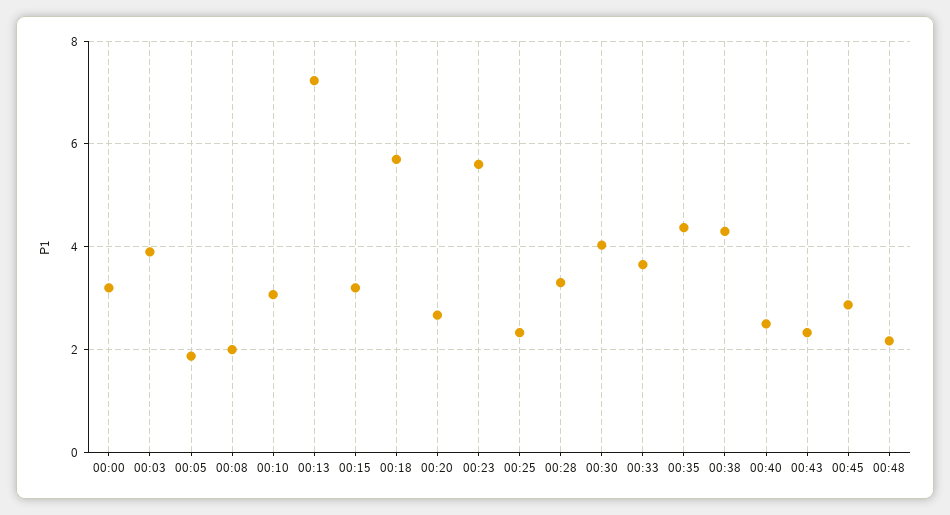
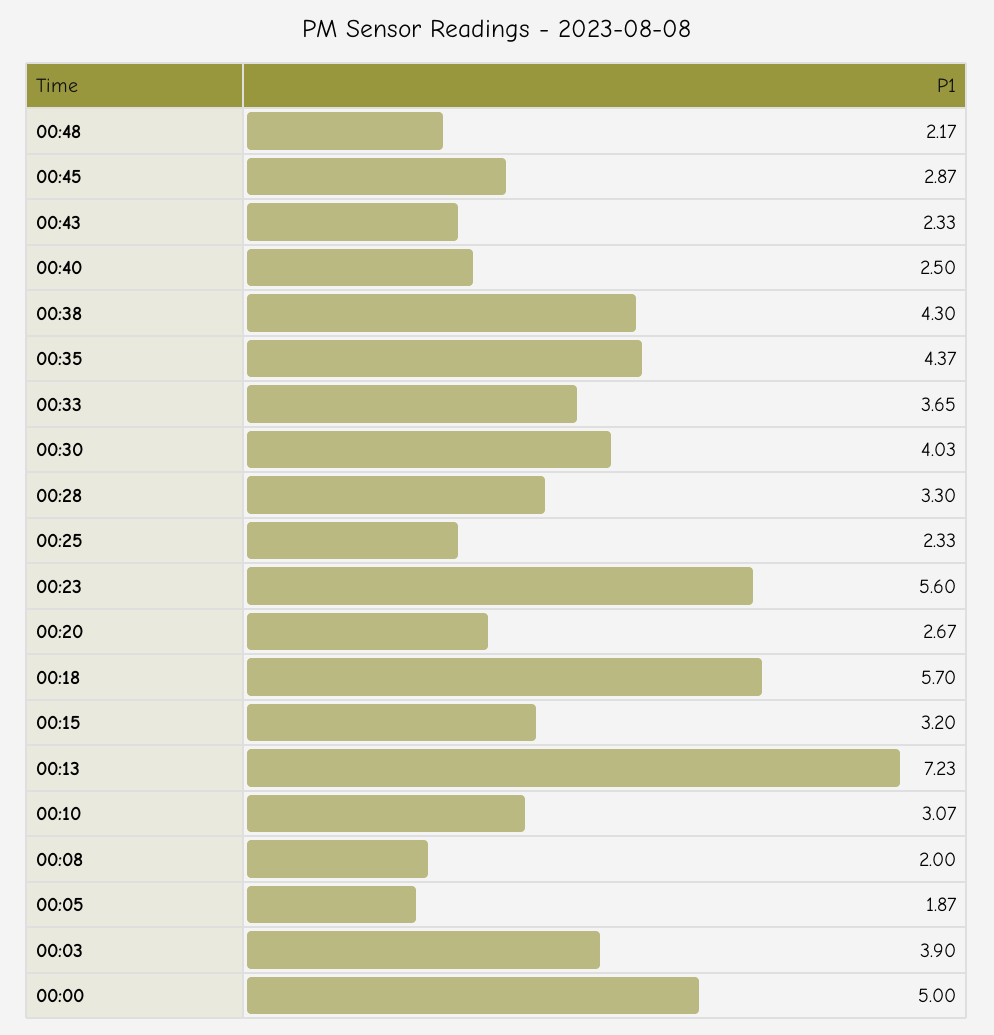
00:00: 3.2 -> 5

